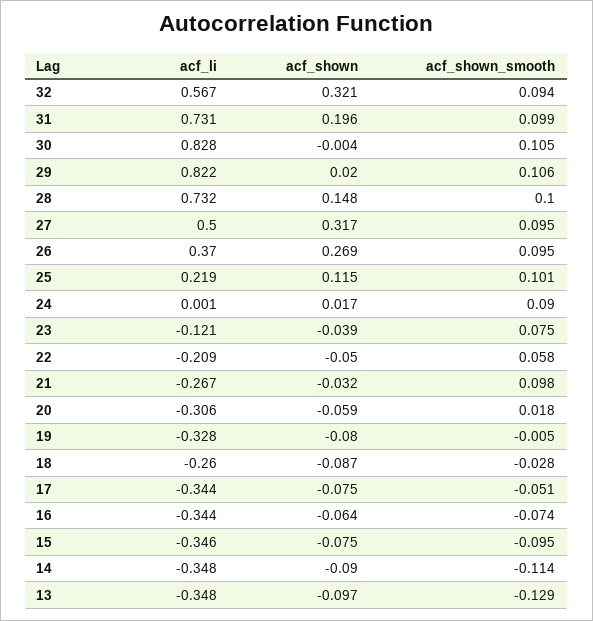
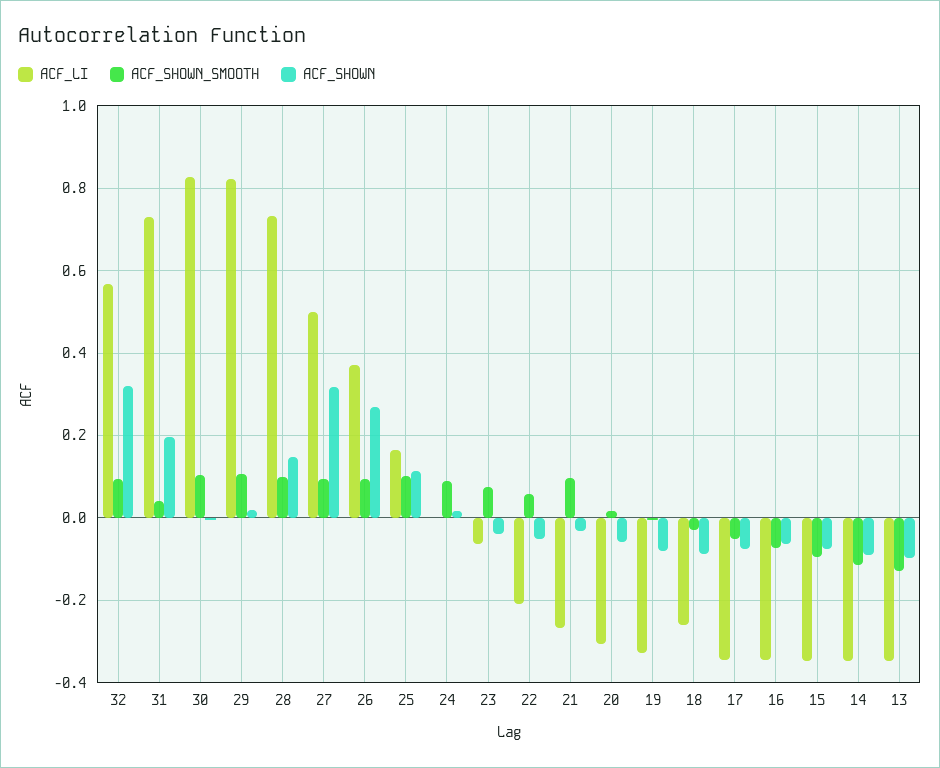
acf_shown_smooth, 31: 0.099 -> 0.04
acf_li, 25: 0.219 -> 0.16
acf_li, 23: -0.121 -> -0.06

